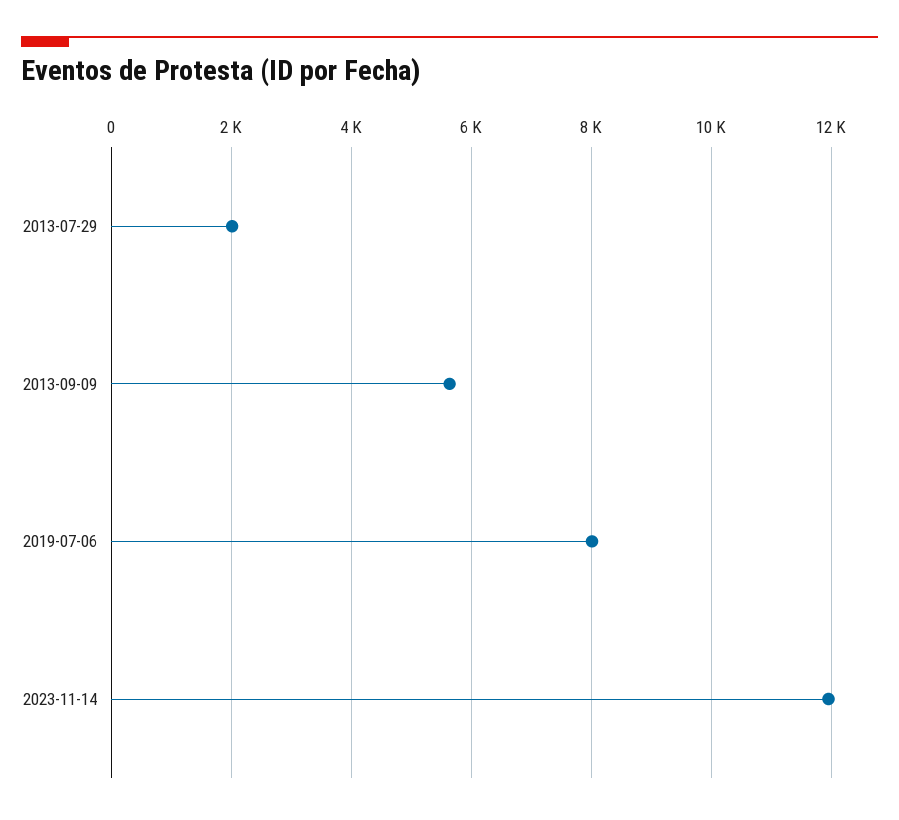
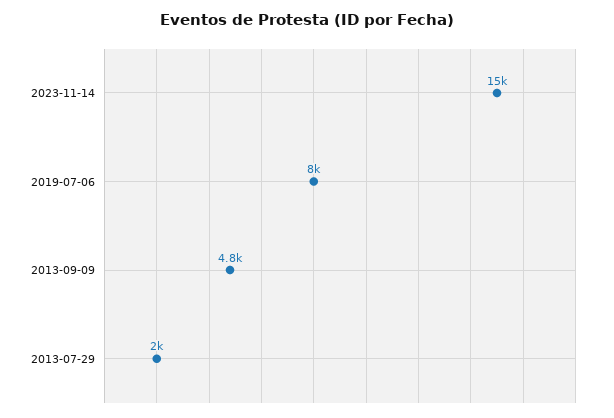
2013-09-09: 5600 -> 4800
2023-11-14: 12000 -> 15000

